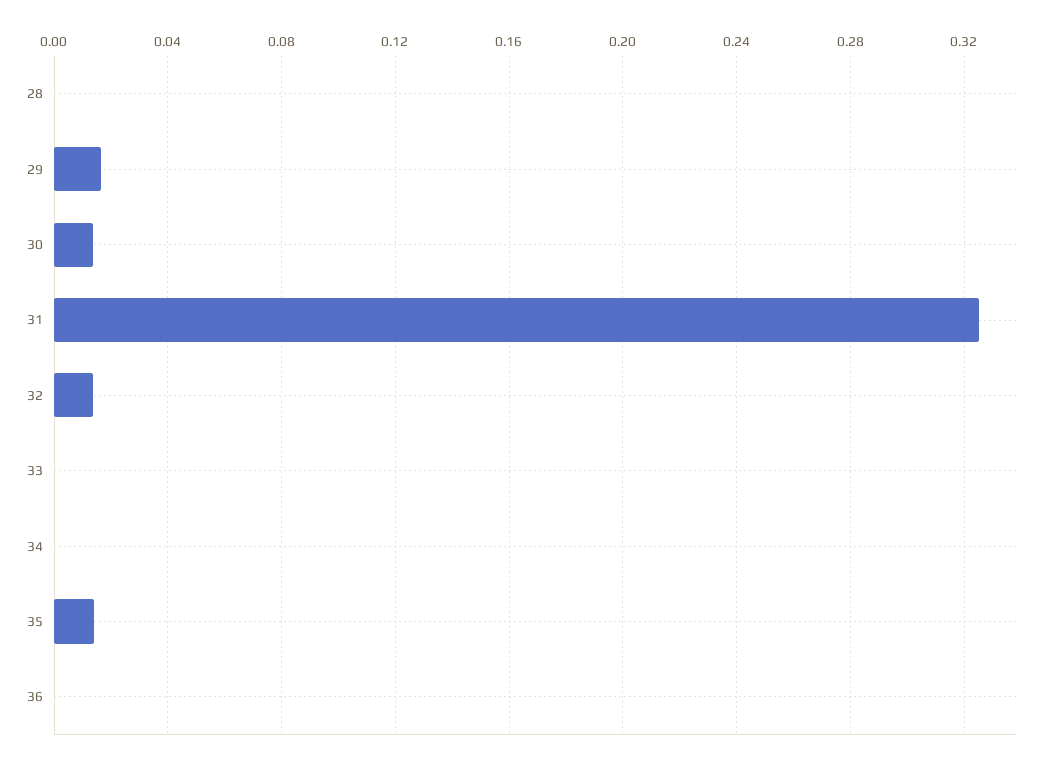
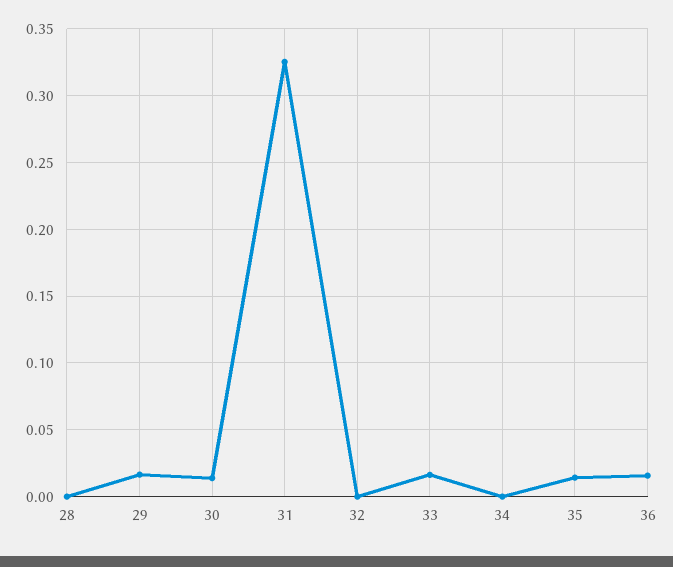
32: 0.015 -> 0
33: 0 -> 0.015
36: 0 -> 0.015

